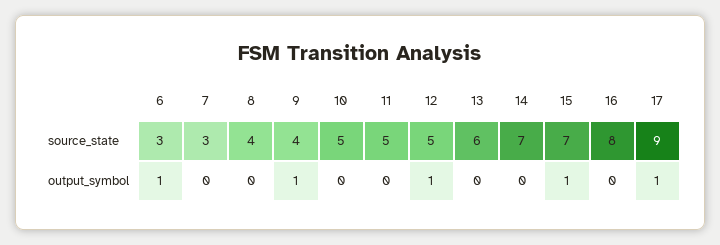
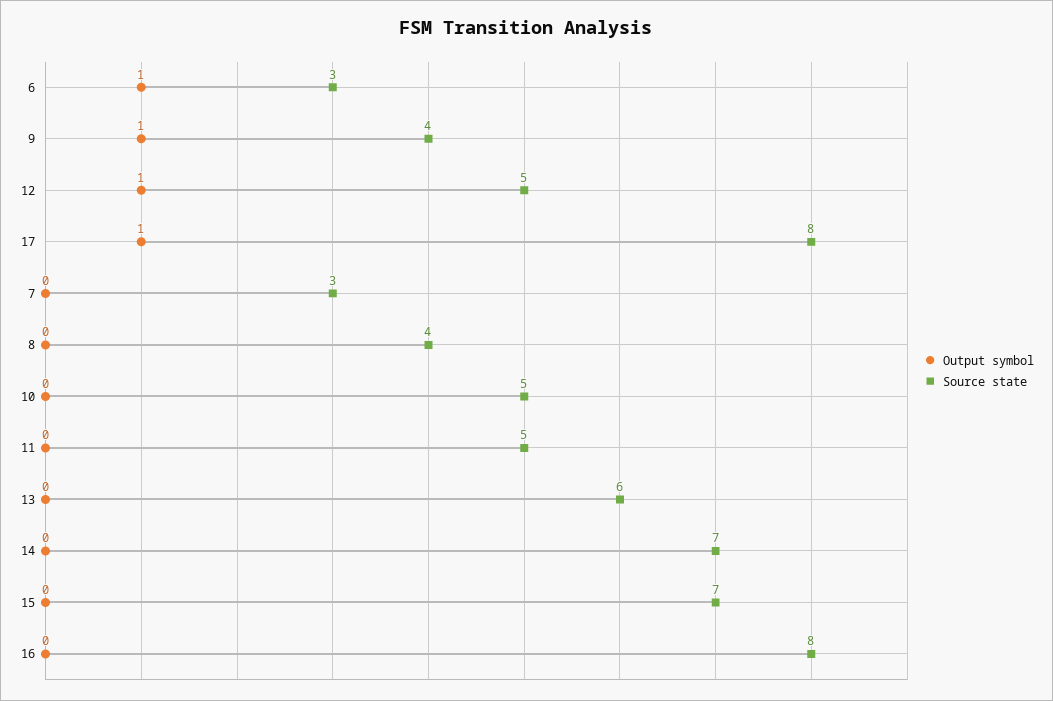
source_state, 17: 9 -> 8
output_symbol, 15: 1 -> 0

